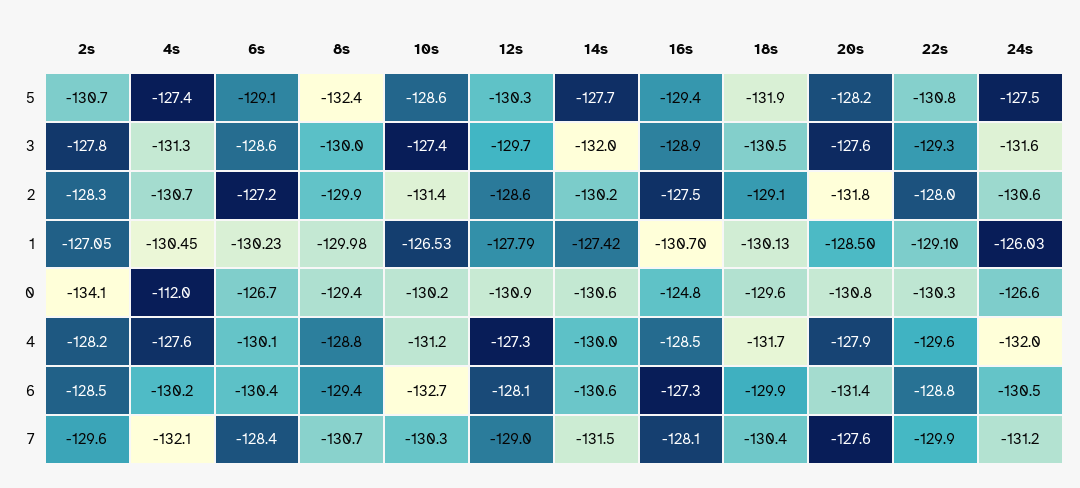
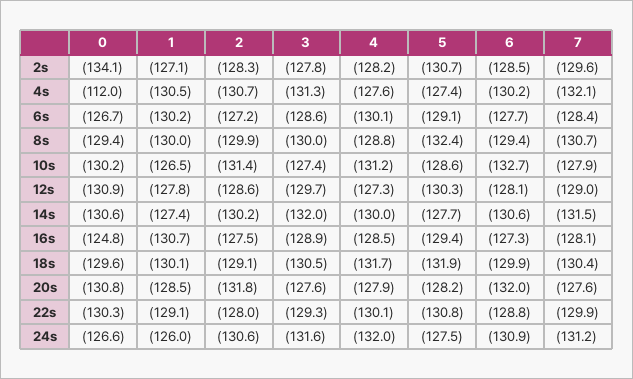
22s, 4: -129.6 -> -130.1
6s, 6: -130.4 -> -127.7
20s, 6: -131.4 -> -132
24s, 6: -130.5 -> -130.9
10s, 7: -130.3 -> -127.9

